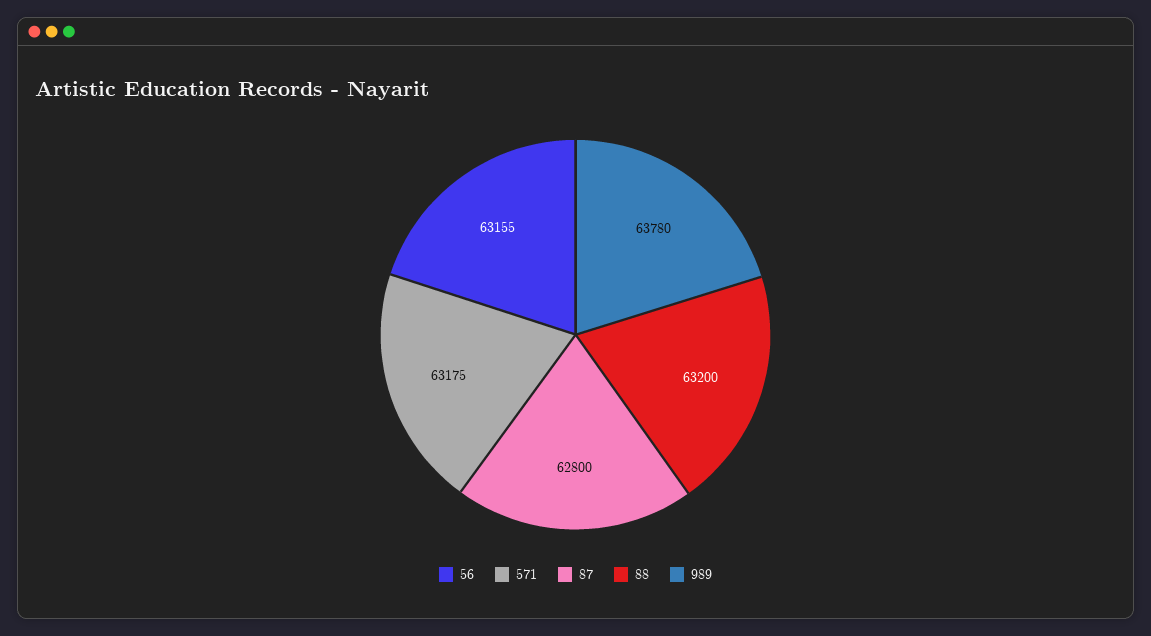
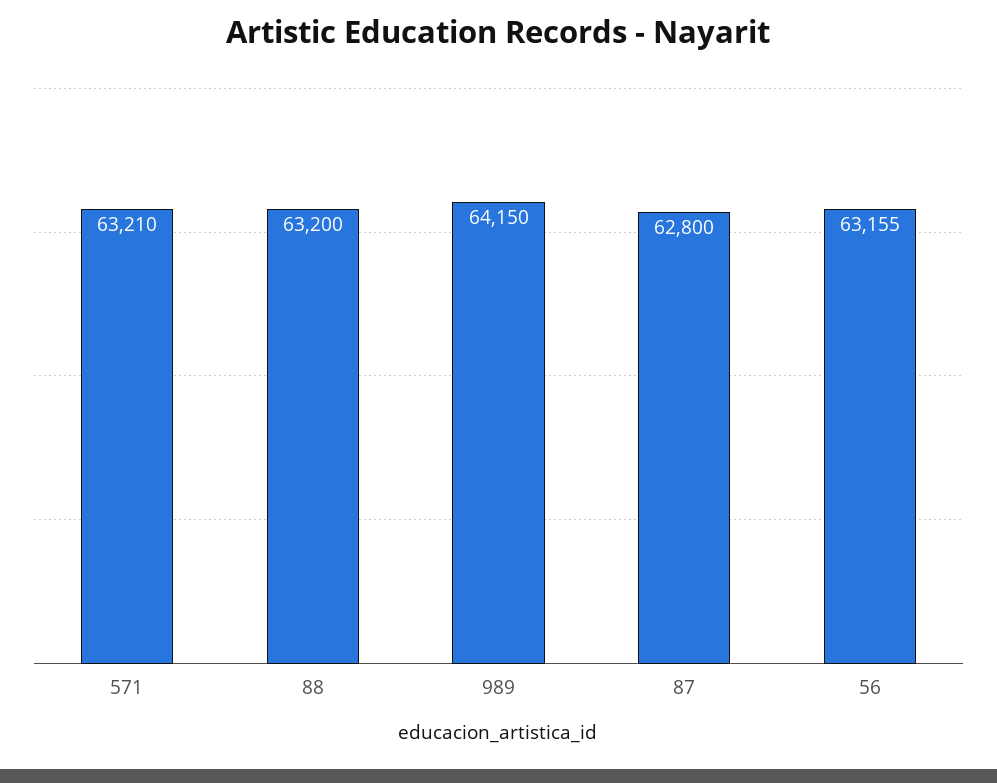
571: 63175 -> 63210
989: 63780 -> 64150

